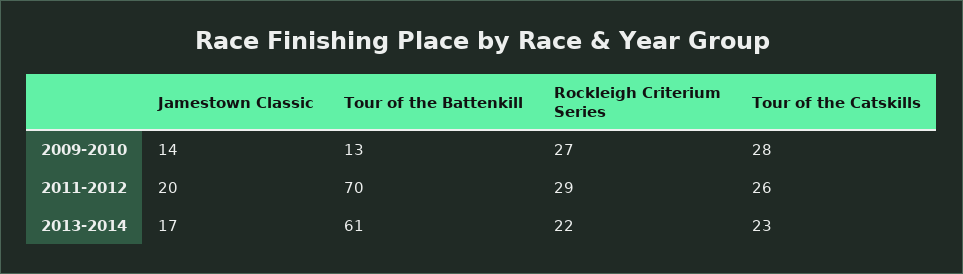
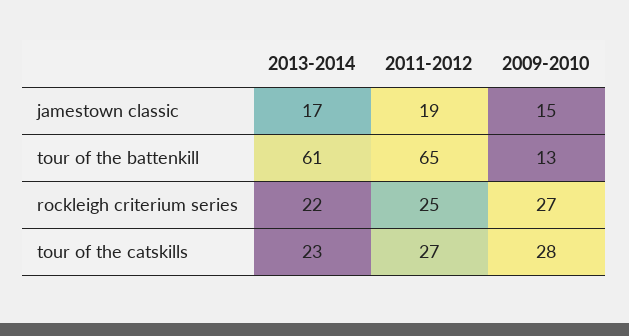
Jamestown Classic, 2009-2010: 14 -> 15
Jamestown Classic, 2011-2012: 20 -> 19
Tour of the Battenkill, 2011-2012: 70 -> 65
Rockleigh Criterium Series, 2011-2012: 29 -> 25
Tour of the Catskills, 2011-2012: 26 -> 27

